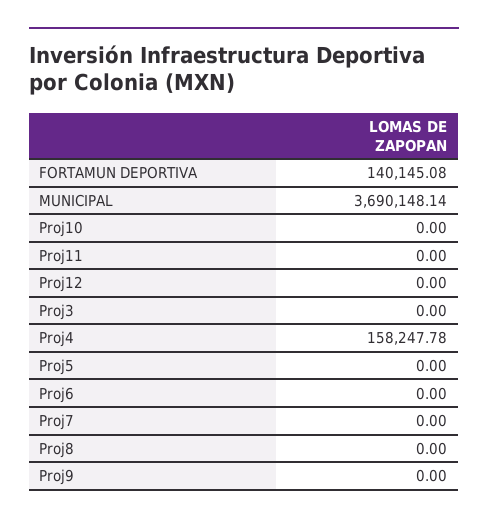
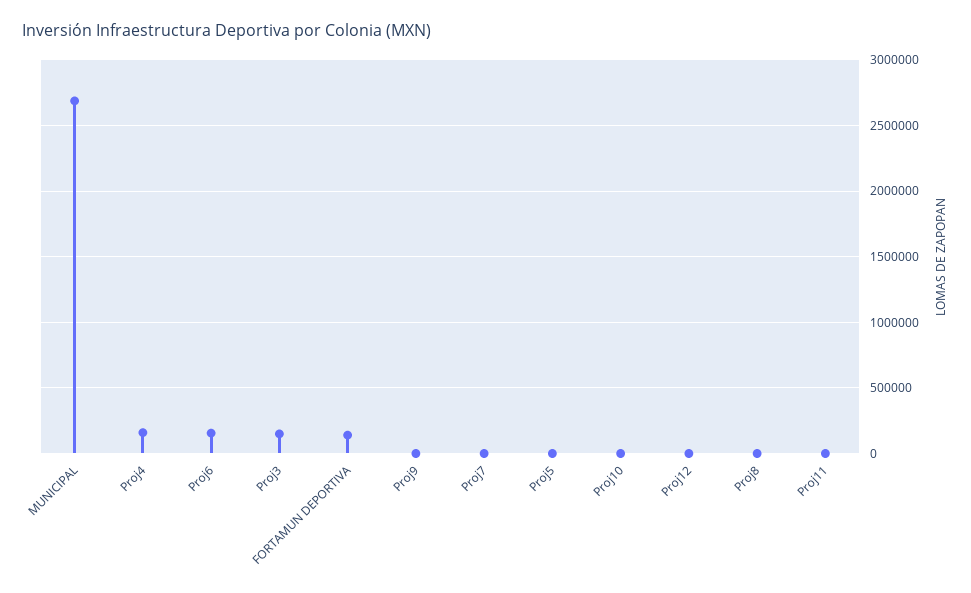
MUNICIPAL: 3690148.14 -> 2700000
Proj3: 0 -> 150000
Proj6: 0 -> 150000

